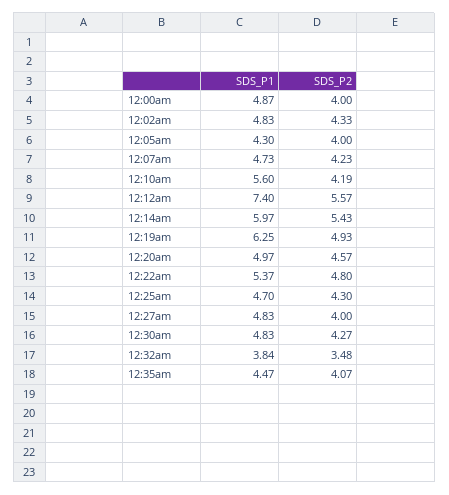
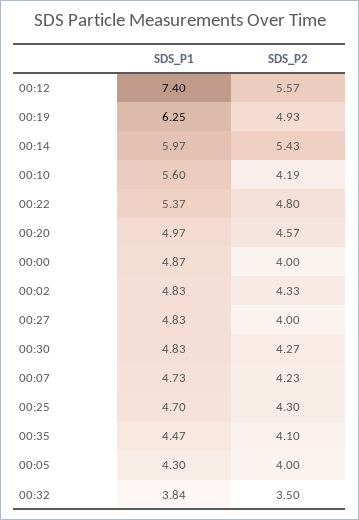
SDS_P2, 12:32am: 3.48 -> 3.5
SDS_P2, 12:35am: 4.07 -> 4.1

